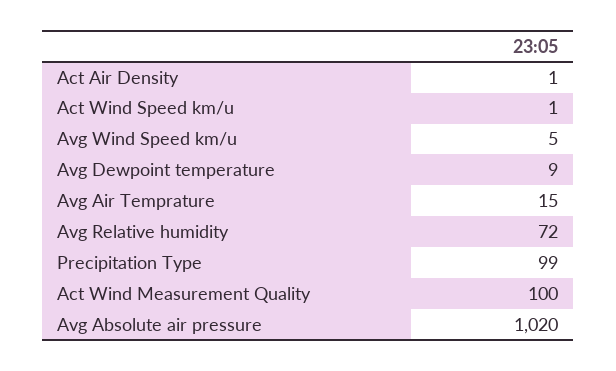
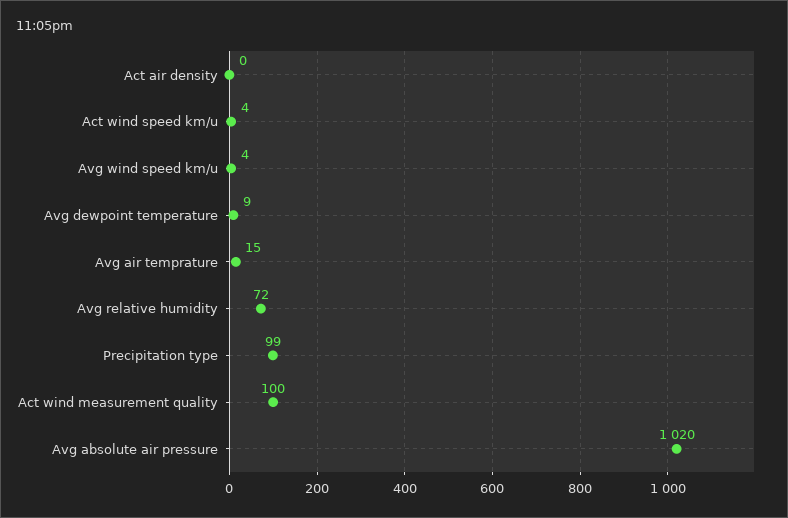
Act Air Density: 1 -> 0
Act Wind Speed km/u: 1 -> 4
Avg Wind Speed km/u: 5 -> 4

